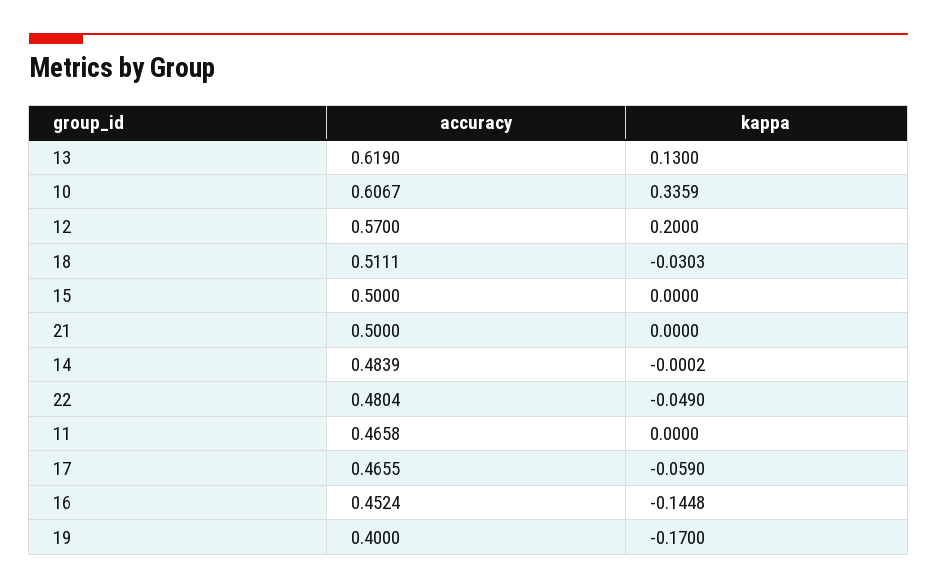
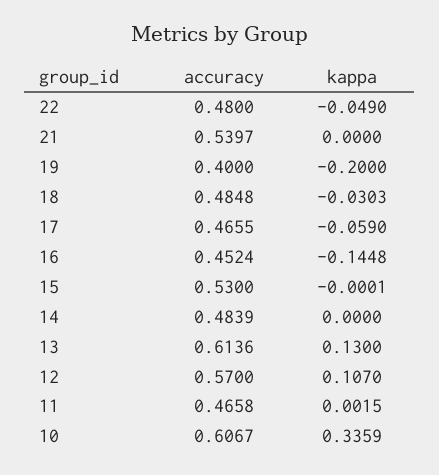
accuracy, 13: 0.619 -> 0.6136
kappa, 12: 0.2 -> 0.107
accuracy, 18: 0.5111 -> 0.4848
accuracy, 15: 0.5 -> 0.53
kappa, 15: 0 -> -0.0001
accuracy, 21: 0.5 -> 0.5397
kappa, 14: -0.0002 -> 0
accuracy, 22: 0.4804 -> 0.48
kappa, 11: 0 -> 0.0015
kappa, 19: -0.17 -> -0.2

